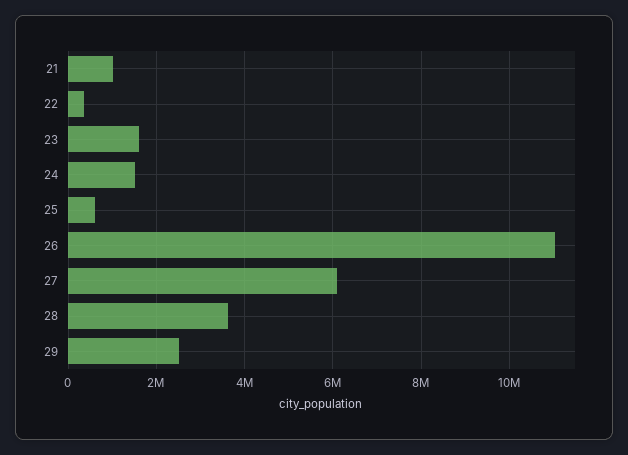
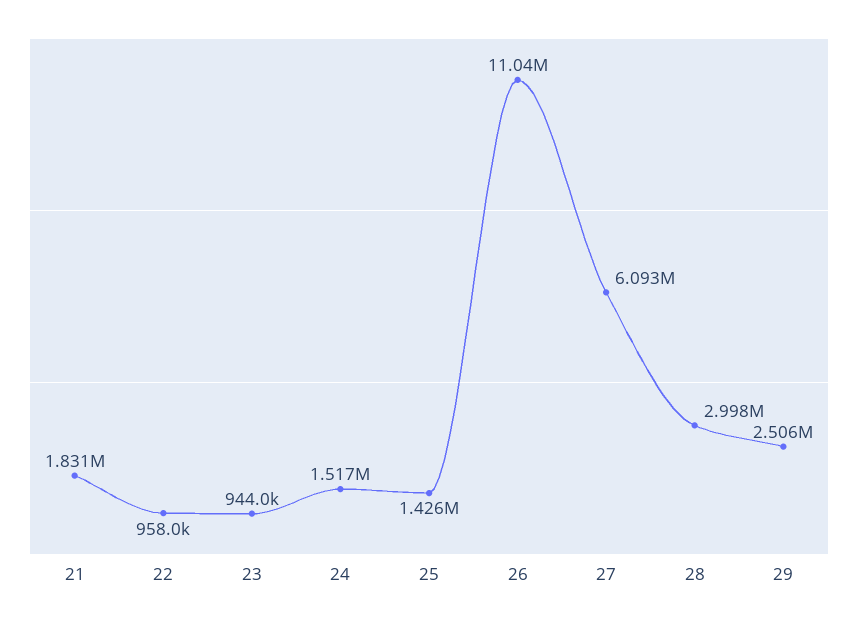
21: 1000000 -> 1831000
22: 400000 -> 958000
23: 1600000 -> 944000
25: 600000 -> 1426000
28: 3600000 -> 2998000

